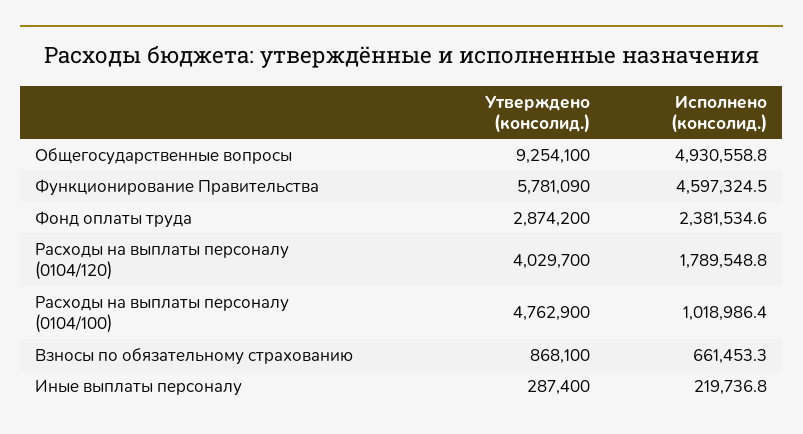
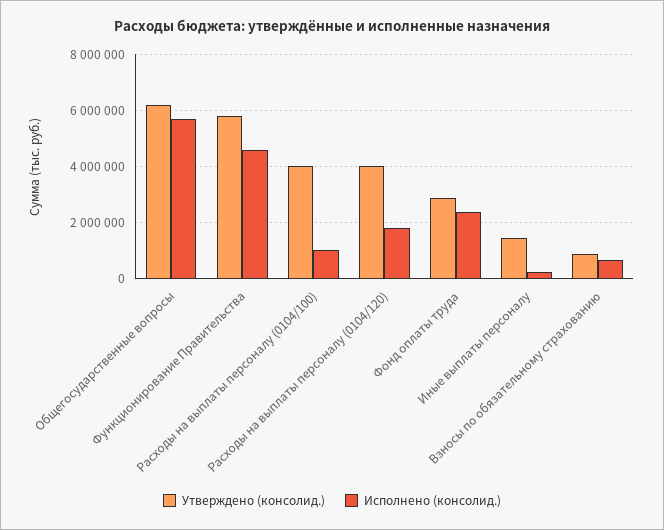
Утверждено (консолид.), Общегосударственные вопросы: 9254100 -> 6250000
Исполнено (консолид.), Общегосударственные вопросы: 4930558.8 -> 5750000
Утверждено (консолид.), Расходы на выплаты персоналу (0104/100): 4762900 -> 4000000
Утверждено (консолид.), Иные выплаты персоналу: 287400 -> 1500000

